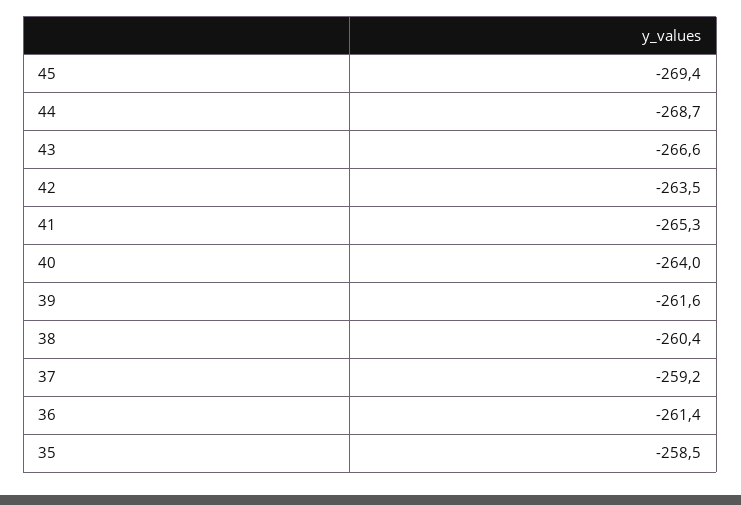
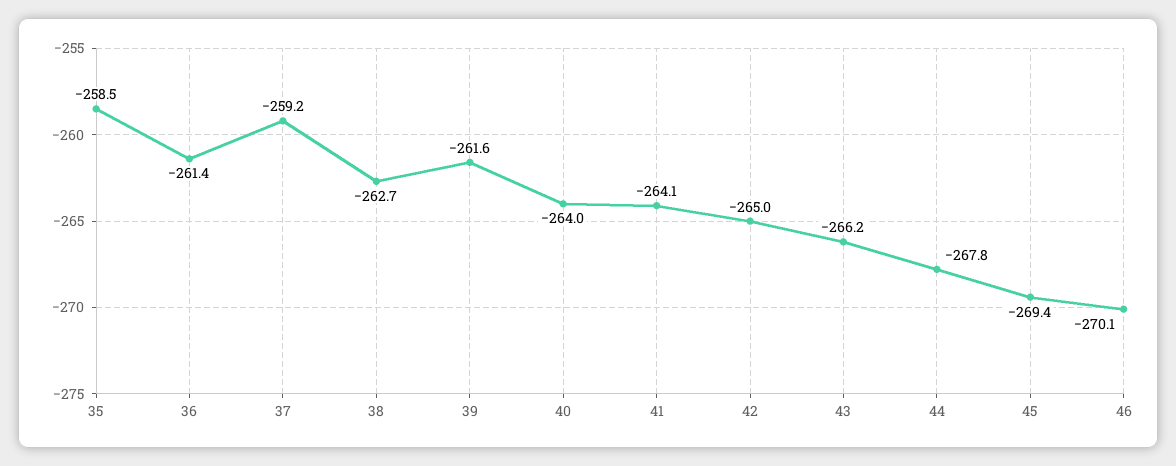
44: -268.7 -> -267.8
43: -266.6 -> -266.2
42: -263.5 -> -265
41: -265.3 -> -264.1
38: -260.4 -> -262.7
46: none -> -270.1

